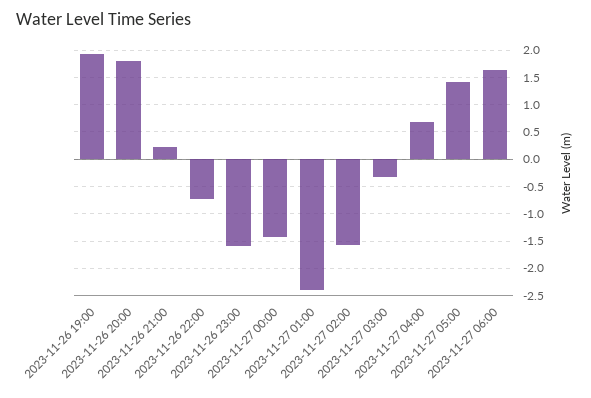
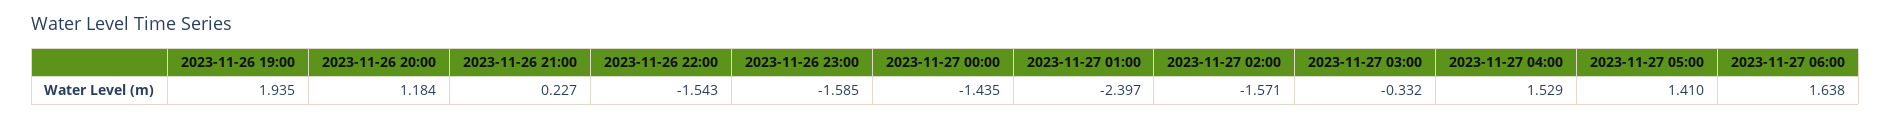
2023-11-26 20:00: 1.75 -> 1.184
2023-11-26 22:00: -0.75 -> -1.543
2023-11-27 04:00: 0.75 -> 1.529

